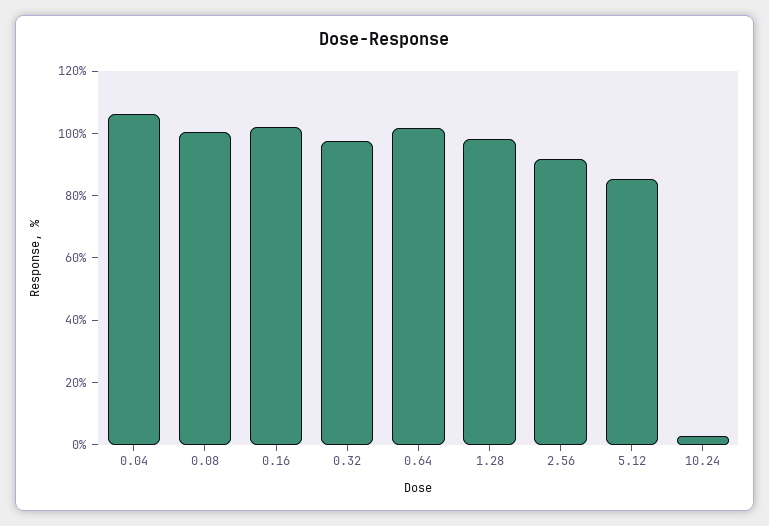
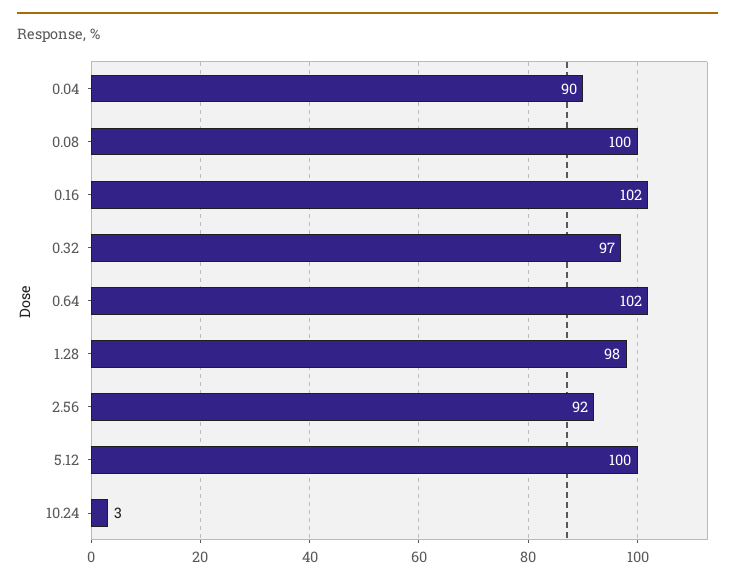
0.04: 105 -> 90
5.12: 85 -> 100

